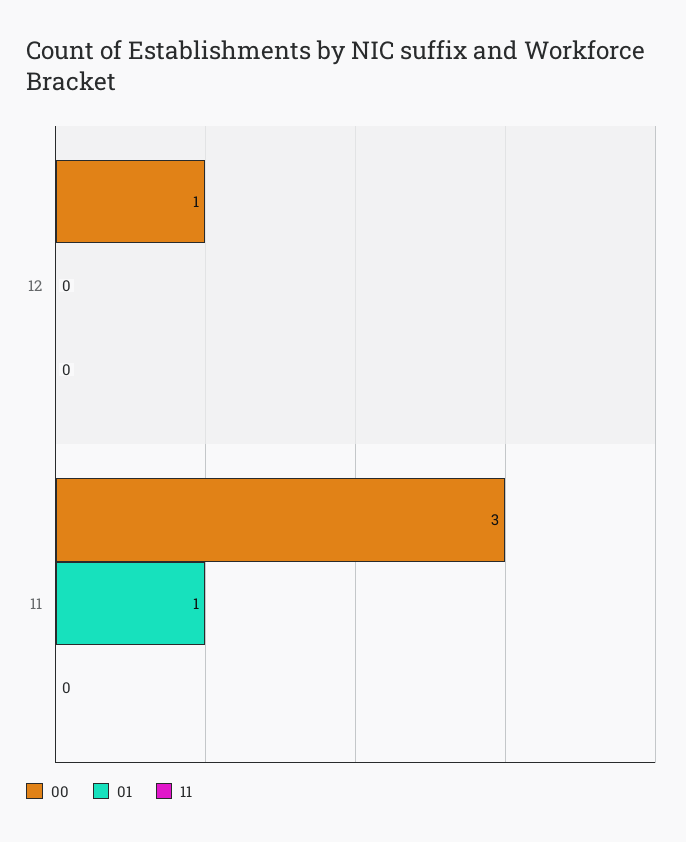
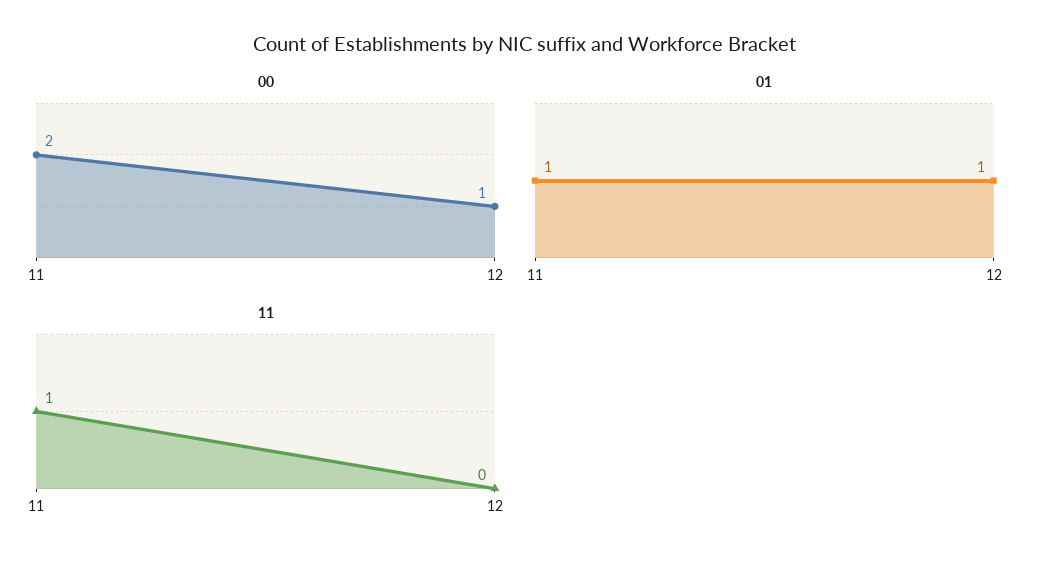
01, 12: 0 -> 1
00, 11: 3 -> 2
11, 11: 0 -> 1

